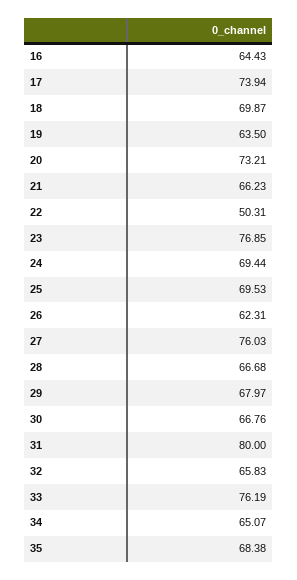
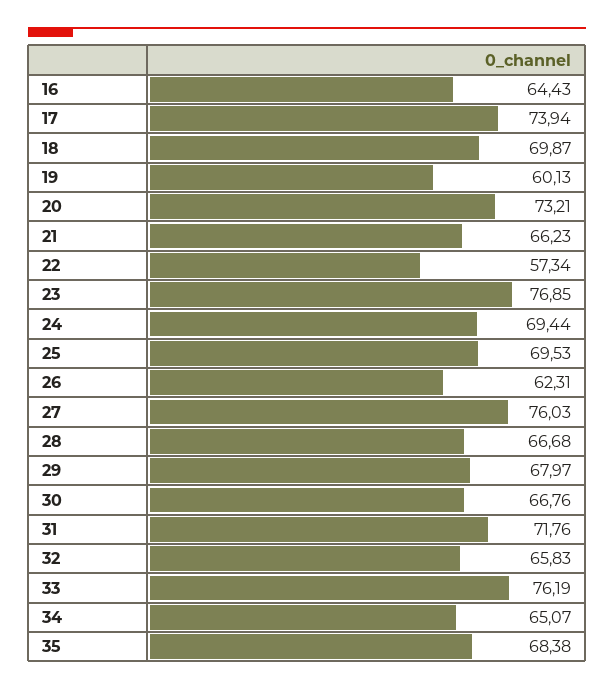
19: 63.5 -> 60.13
22: 50.31 -> 57.34
31: 80 -> 71.76

